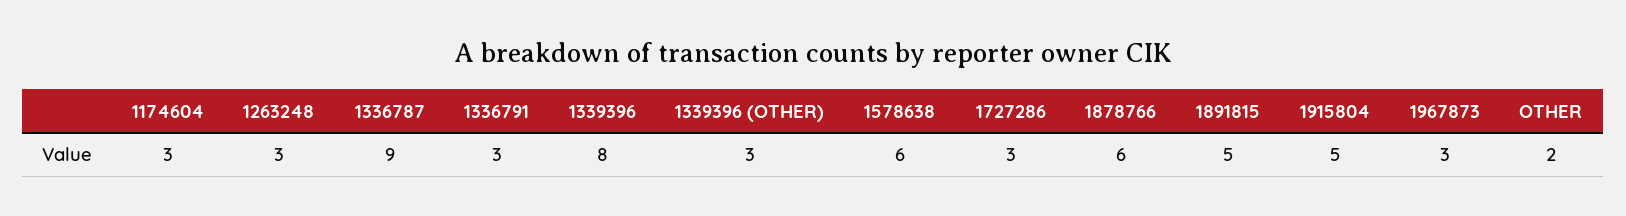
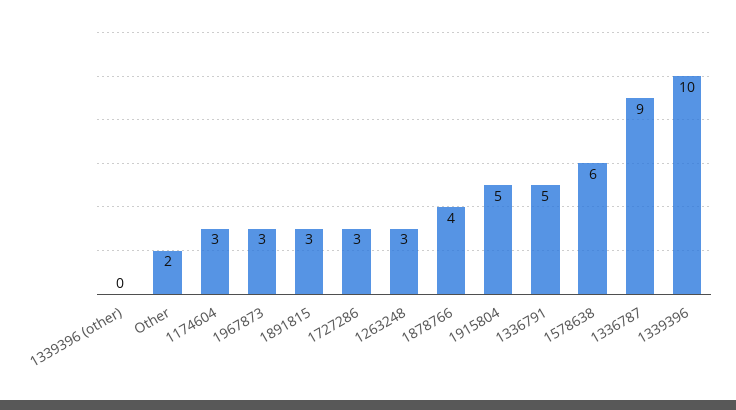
1336791: 3 -> 5
1339396: 8 -> 10
1339396 (OTHER): 3 -> 0
1878766: 6 -> 4
1891815: 5 -> 3

